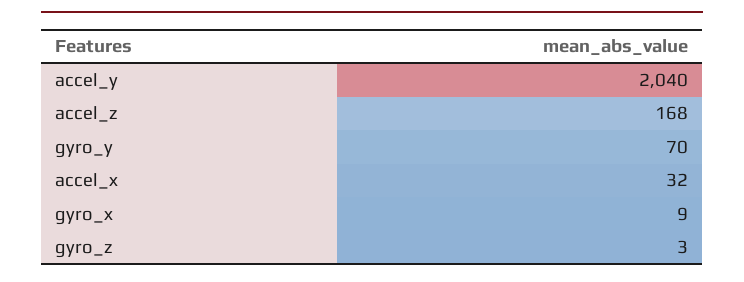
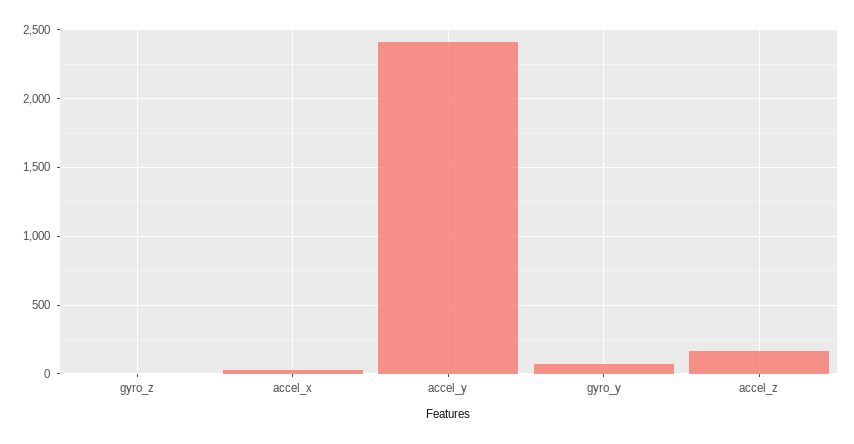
accel_y: 2040 -> 2400
gyro_x: 9 -> none

